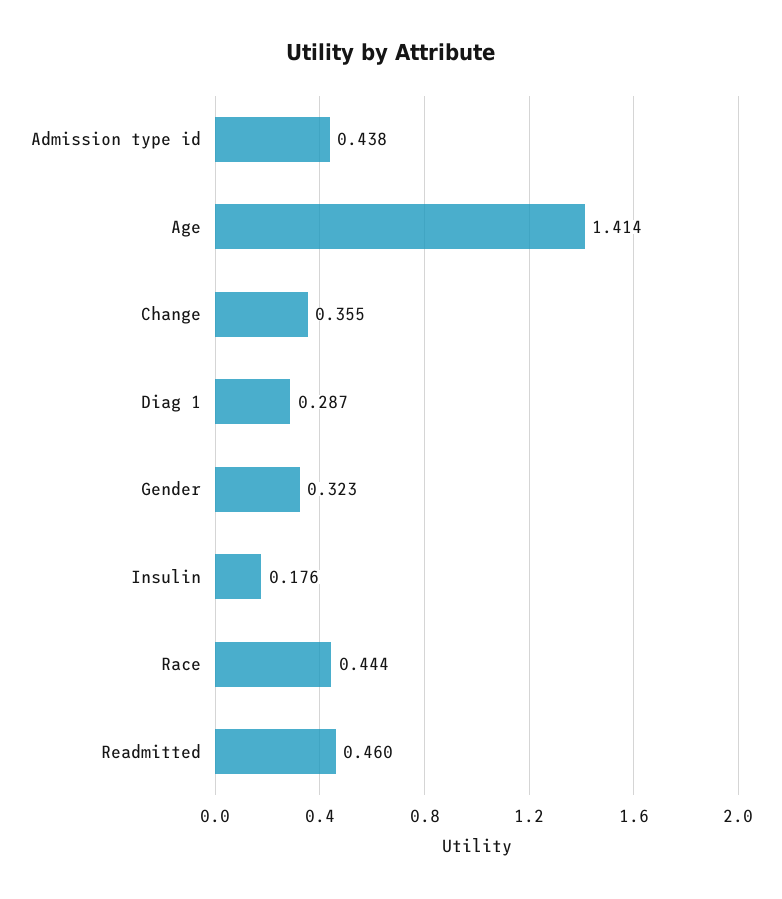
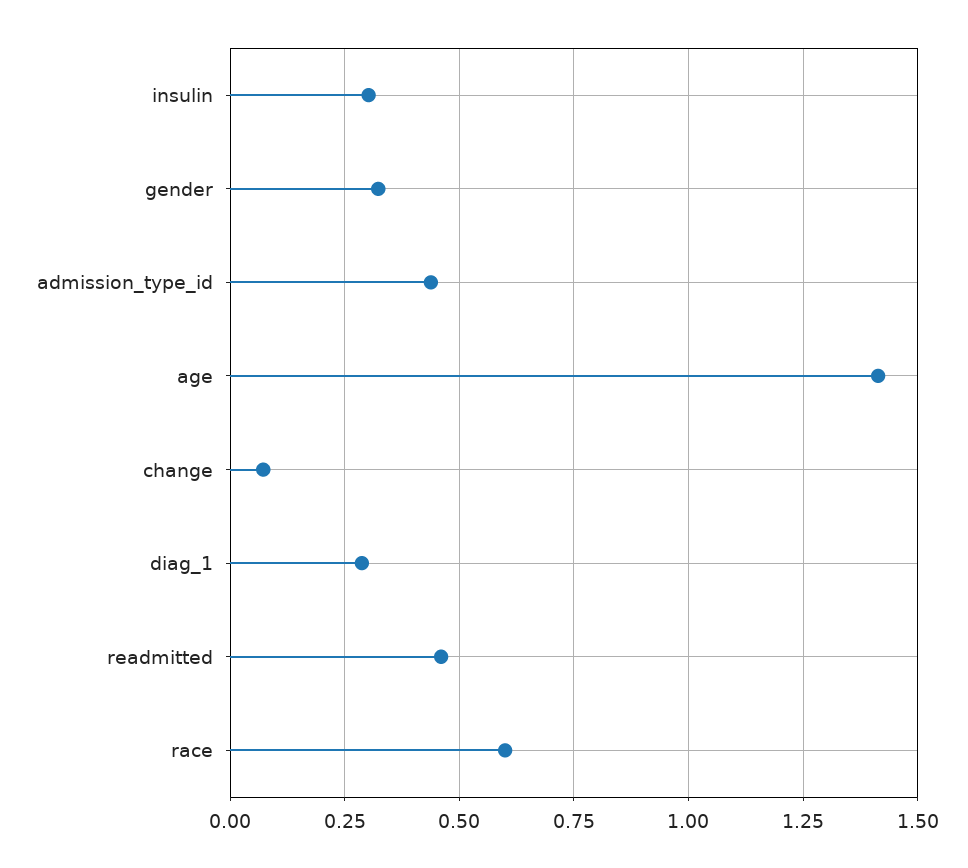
Change: 0.355 -> 0.075
Insulin: 0.176 -> 0.3
Race: 0.444 -> 0.6

